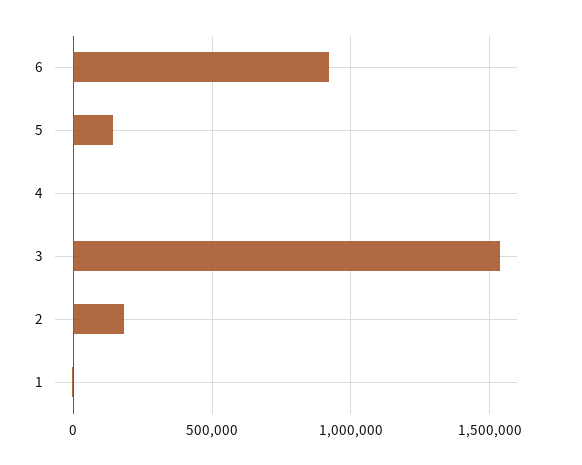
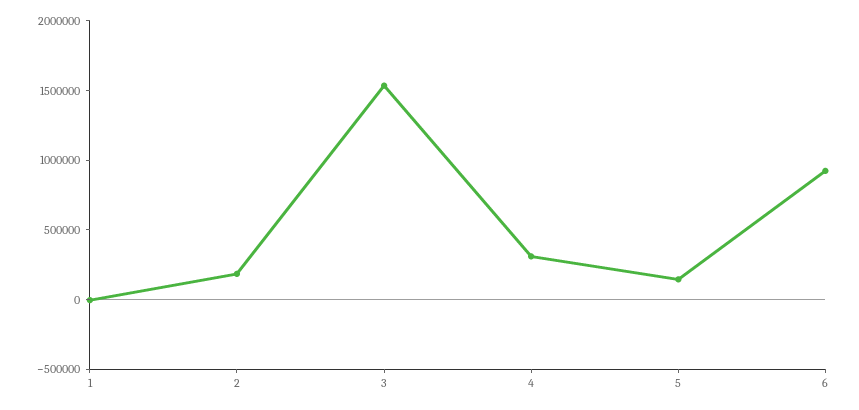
4: 0 -> 300000

